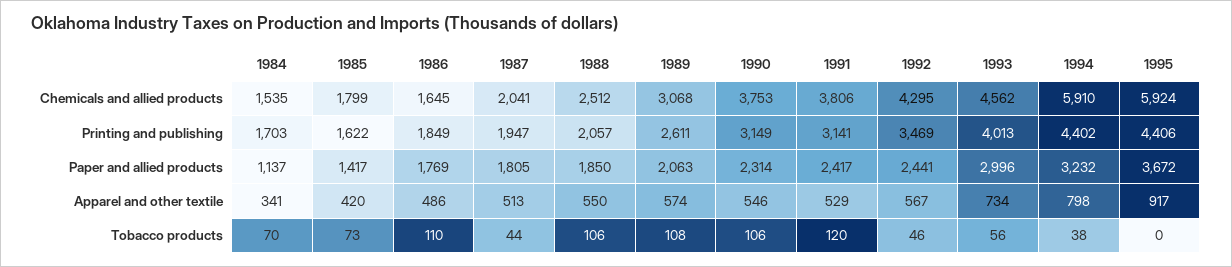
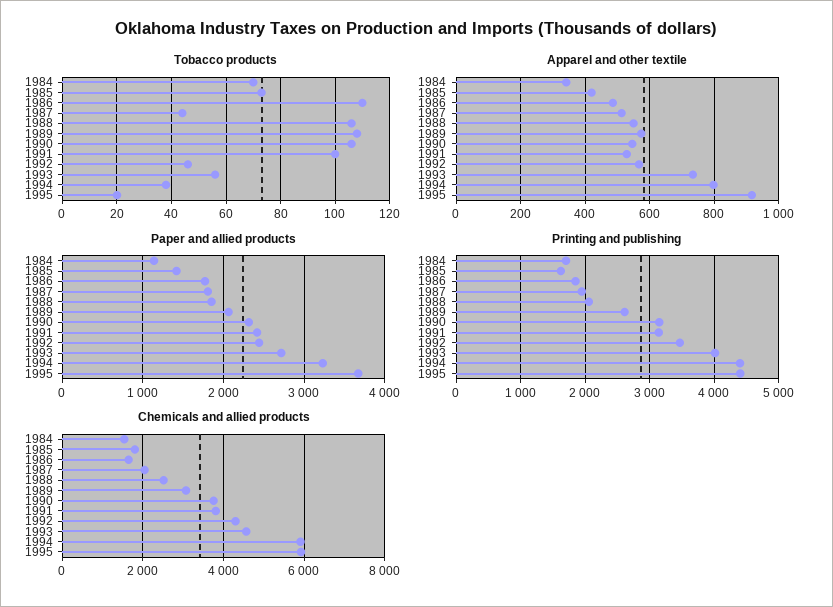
Paper and allied products, 1993: 2996 -> 2700
Tobacco products, 1991: 120 -> 100
Tobacco products, 1995: 0 -> 20

